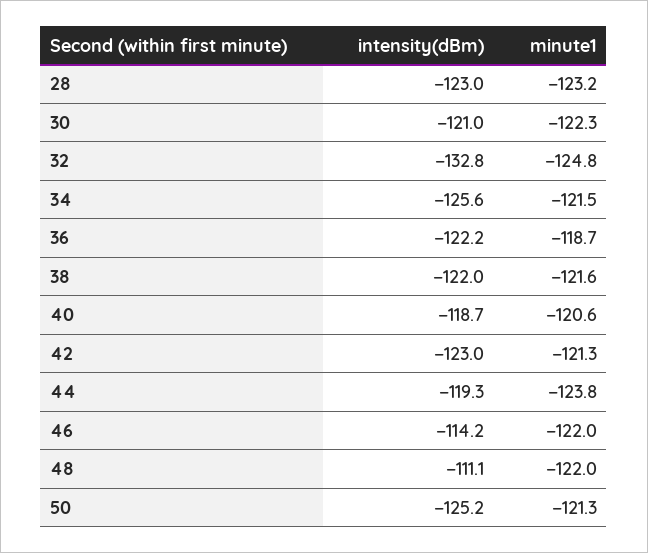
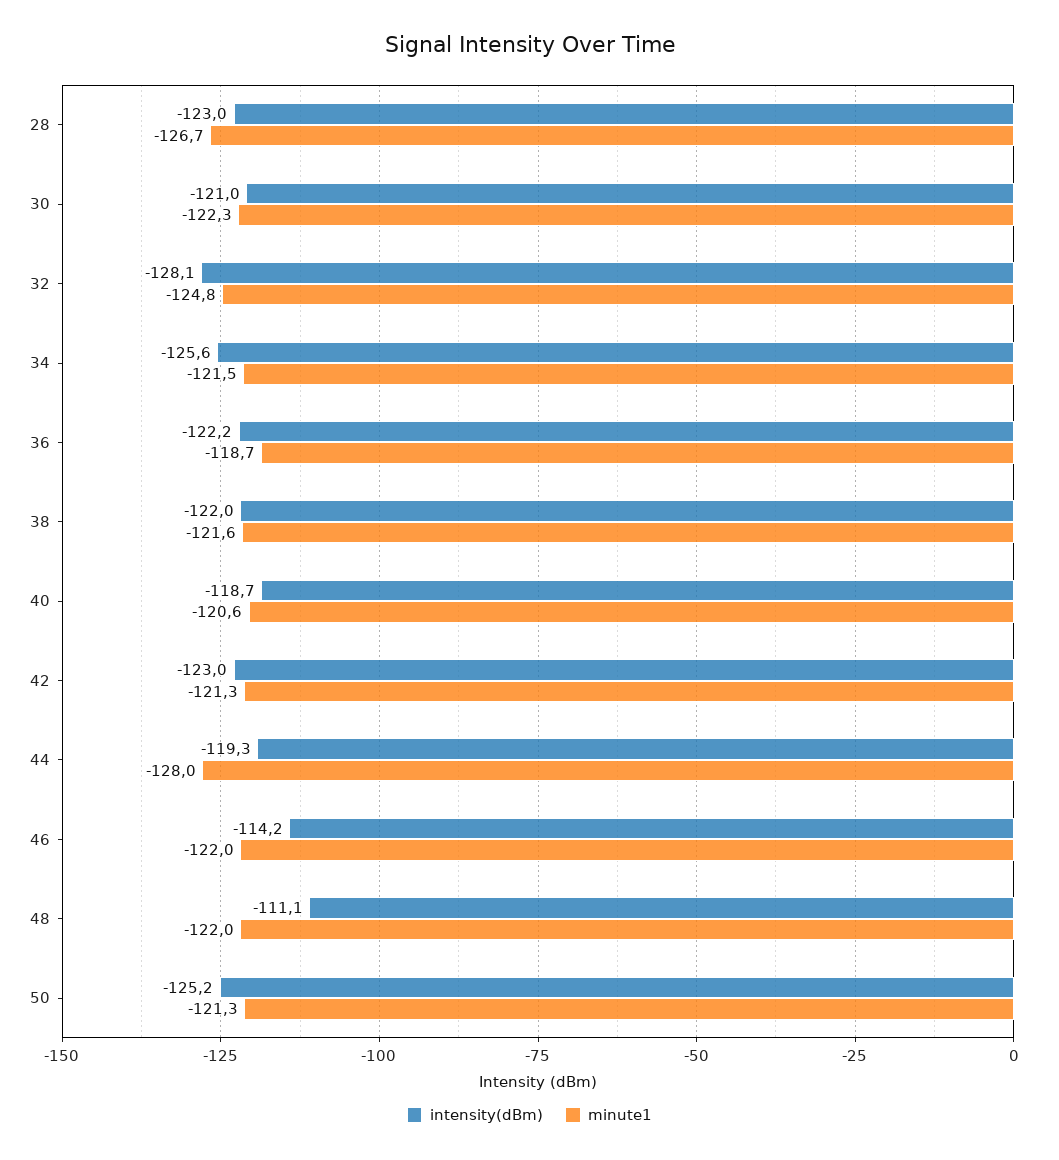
minute1, 28: -123.2 -> -126.7
intensity(dBm), 32: -132.8 -> -128.1
minute1, 44: -123.8 -> -128

